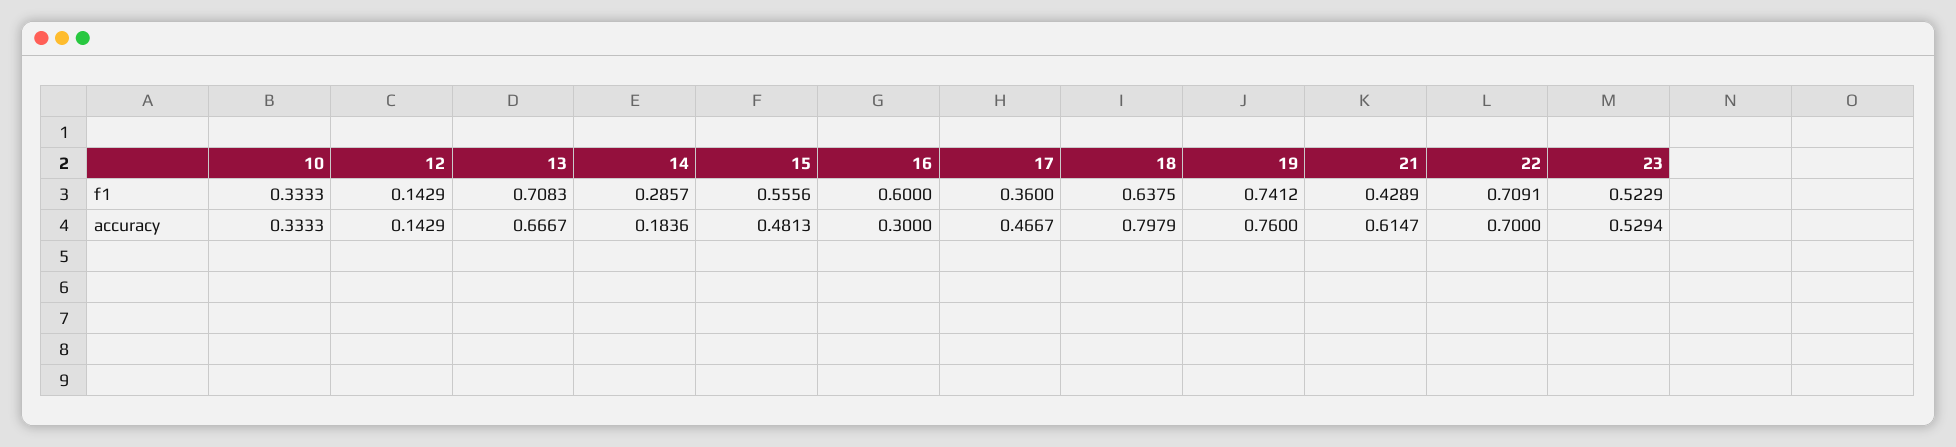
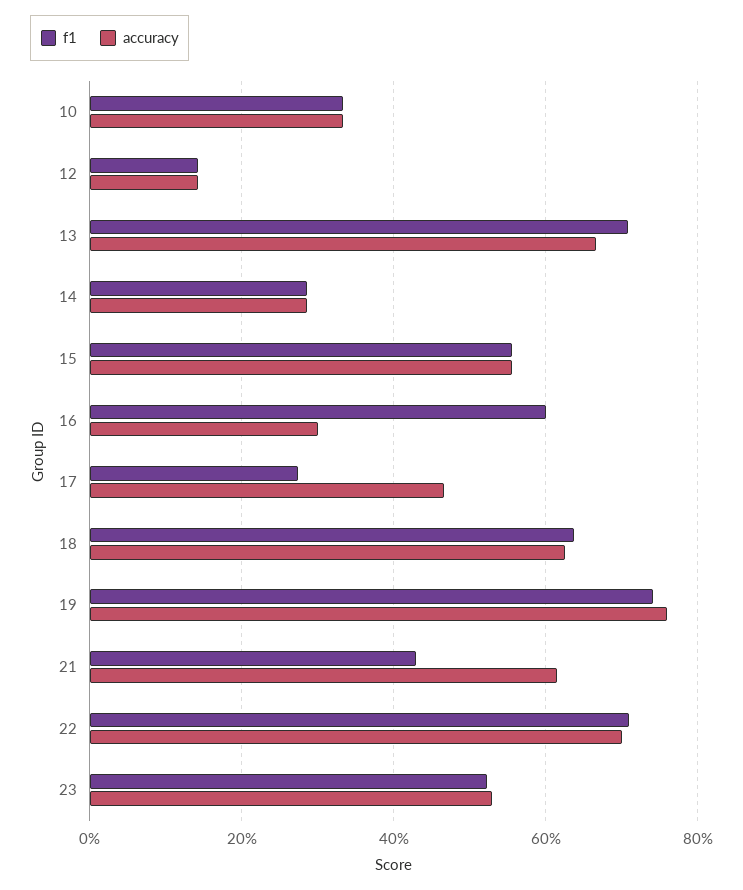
f1, 17: 0.36 -> 0.28
accuracy, 14: 0.1836 -> 0.28
accuracy, 15: 0.4813 -> 0.56
accuracy, 18: 0.7979 -> 0.62

